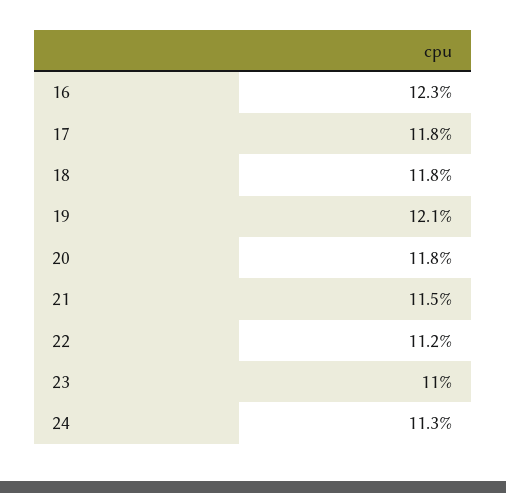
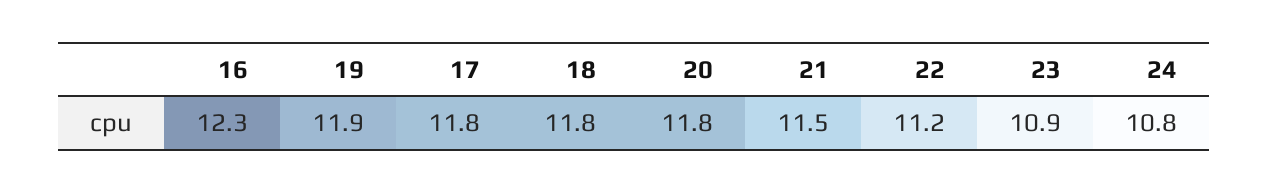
19: 12.1 -> 11.9
23: 11 -> 10.9
24: 11.3 -> 10.8

